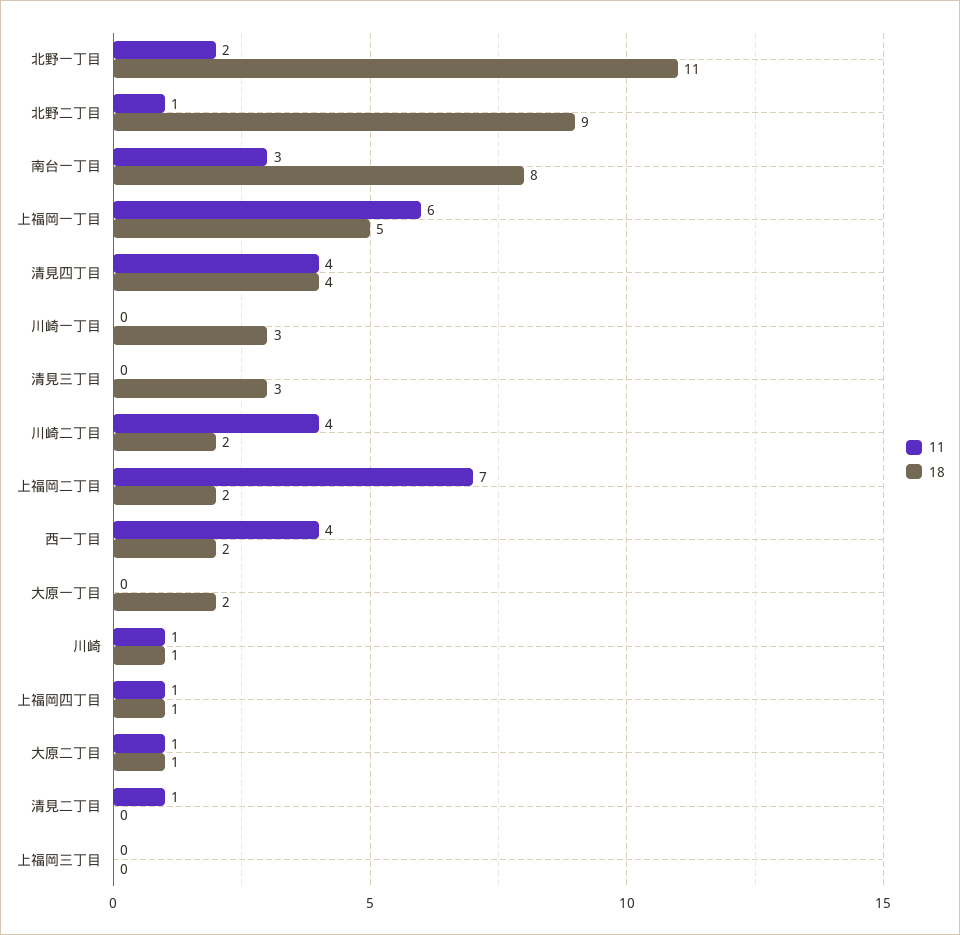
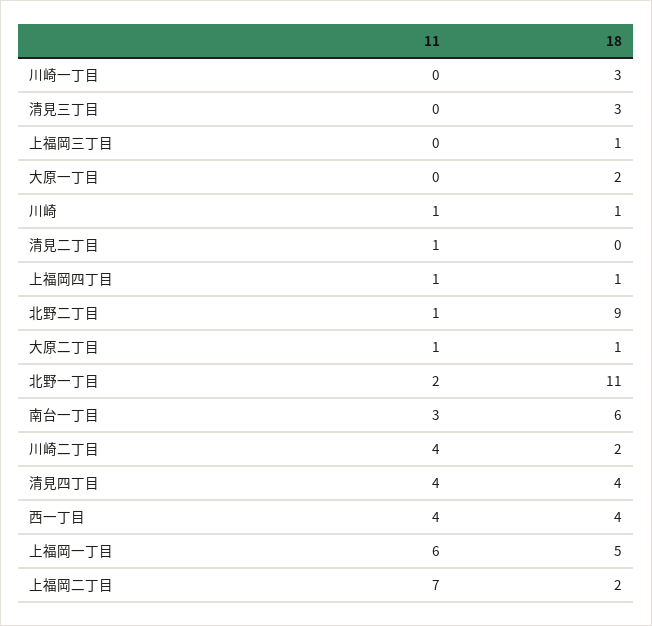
18, 南台一丁目: 8 -> 6
18, 西一丁目: 2 -> 4
18, 上福岡三丁目: 0 -> 1

